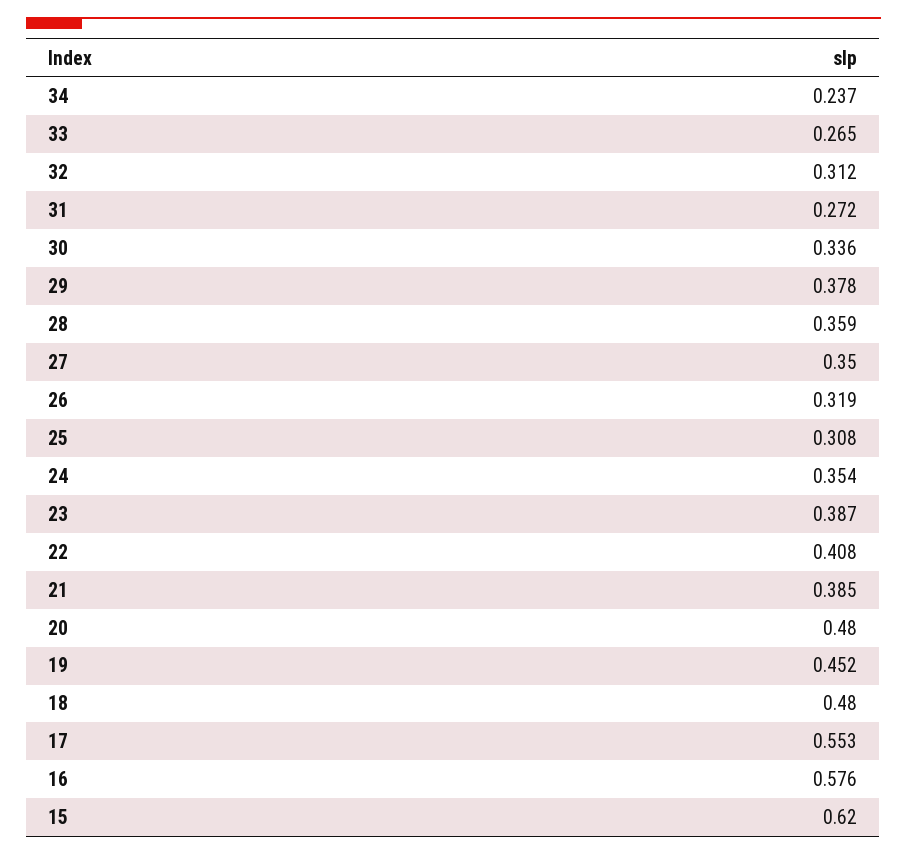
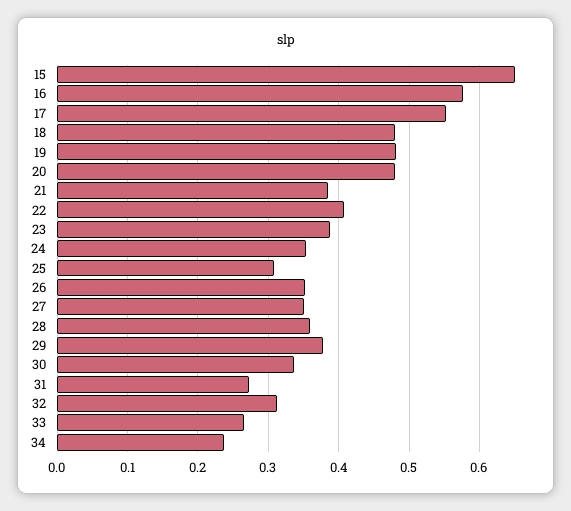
26: 0.319 -> 0.35
19: 0.452 -> 0.48
15: 0.62 -> 0.65

